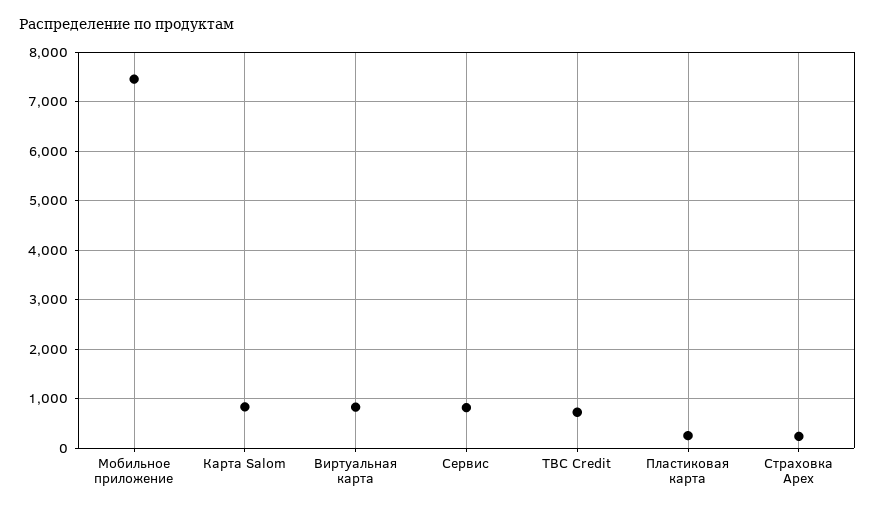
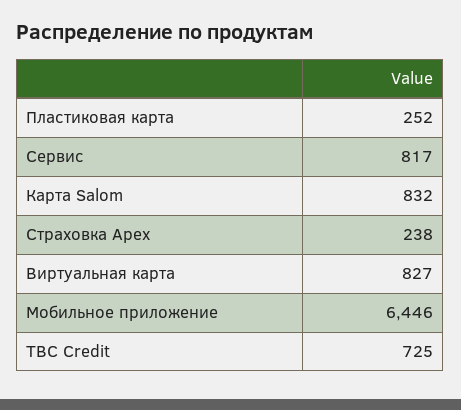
Мобильное приложение: 7400 -> 6446

